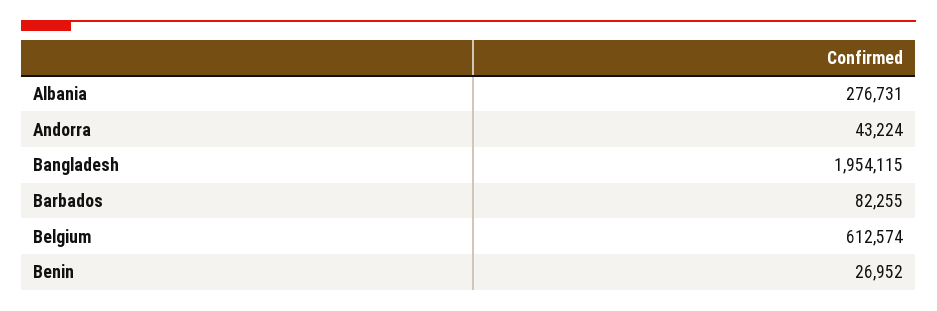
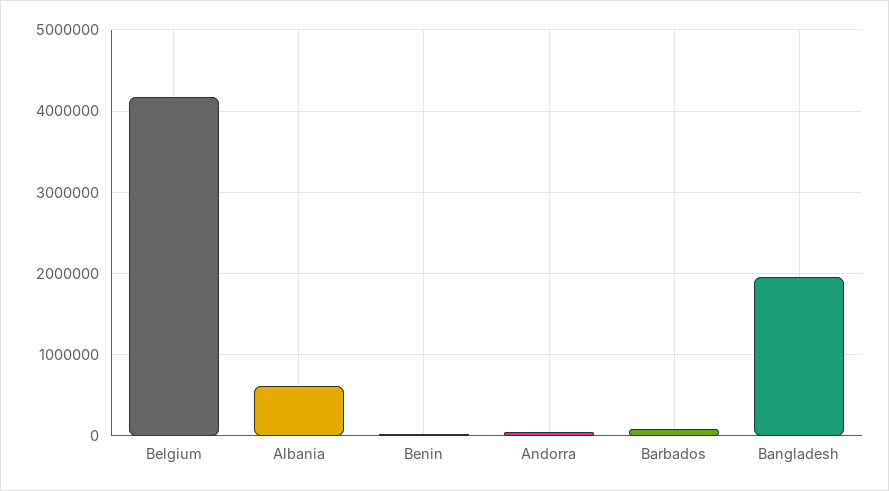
Albania: 276731 -> 600000
Belgium: 612574 -> 4200000

